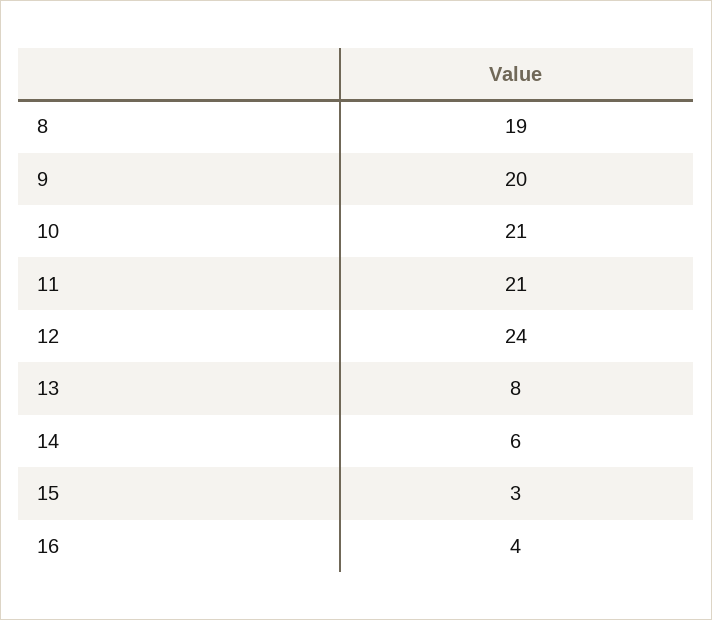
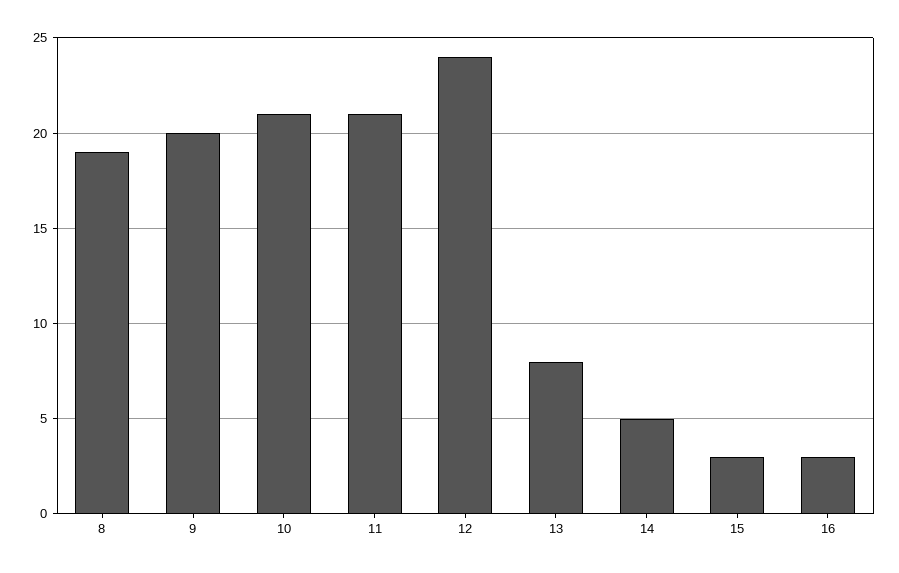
14: 6 -> 5
16: 4 -> 3

